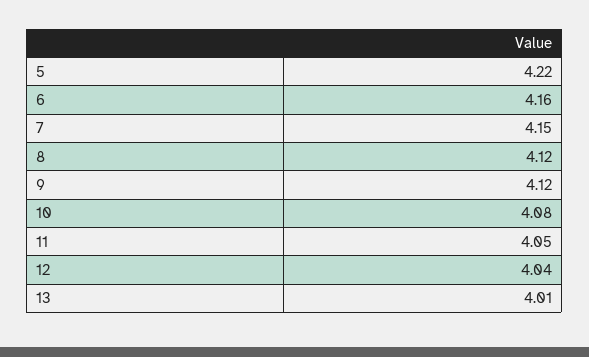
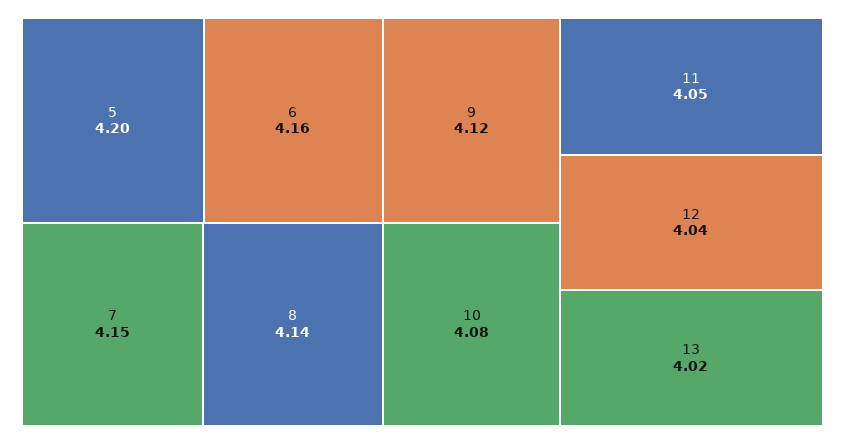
5: 4.22 -> 4.2
8: 4.12 -> 4.14
13: 4.01 -> 4.02

